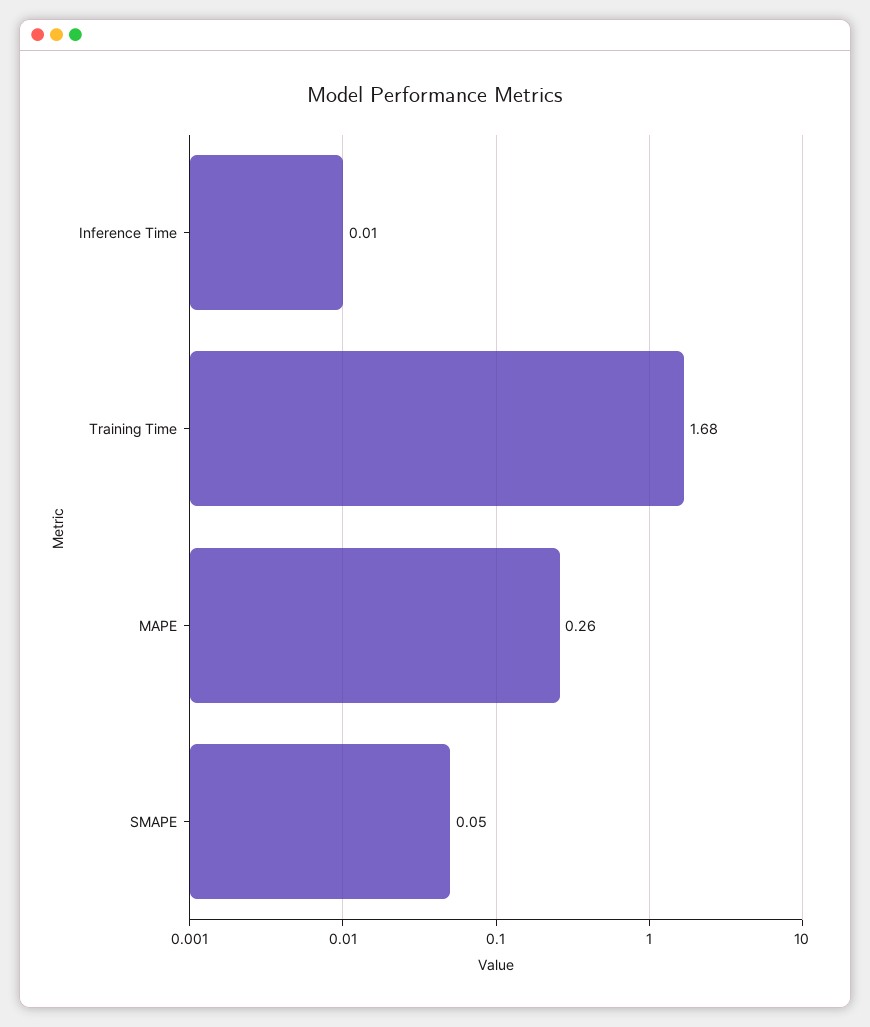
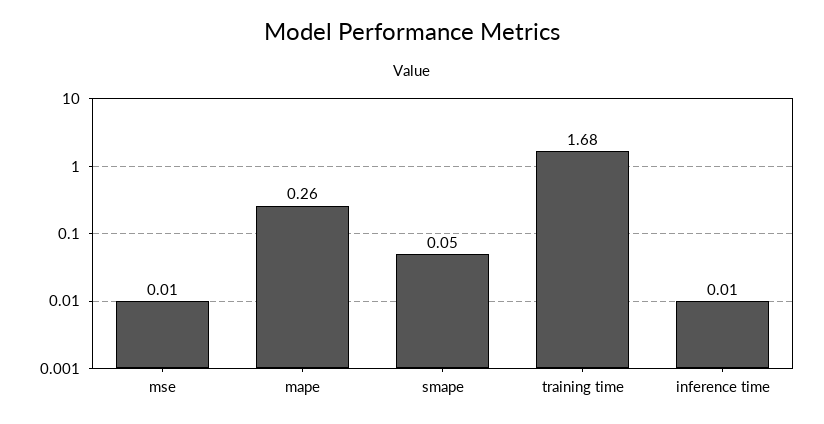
mse: none -> 0.01

